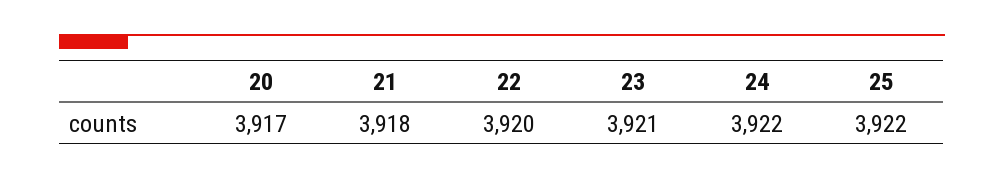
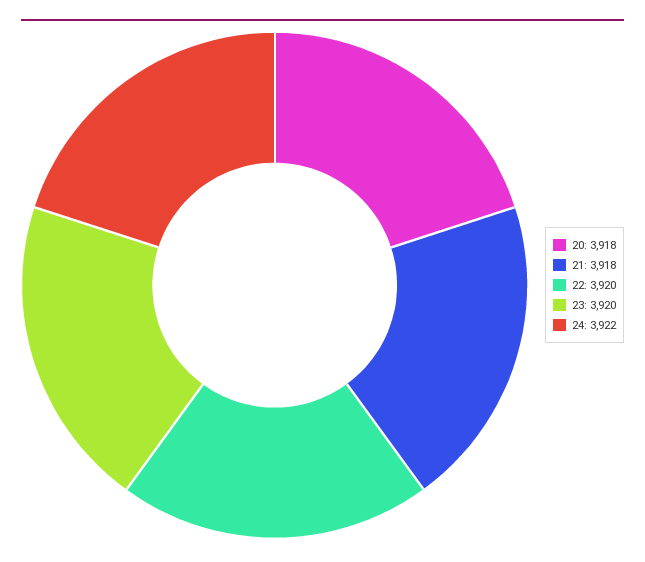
20: 3917 -> 3918
23: 3921 -> 3920
25: 3922 -> none

